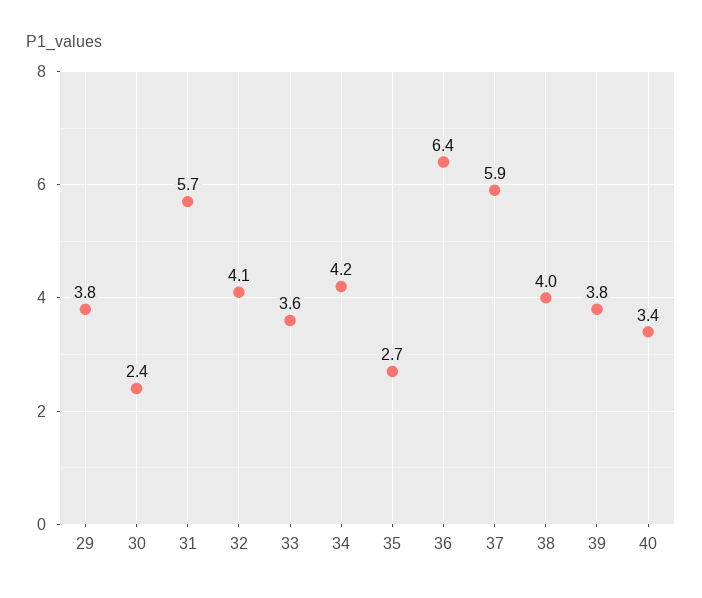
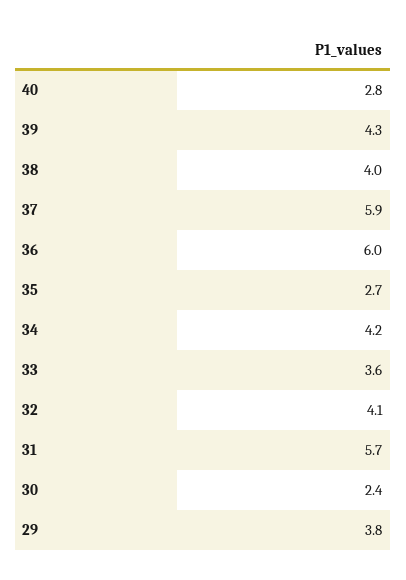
36: 6.4 -> 6
39: 3.8 -> 4.3
40: 3.4 -> 2.8

